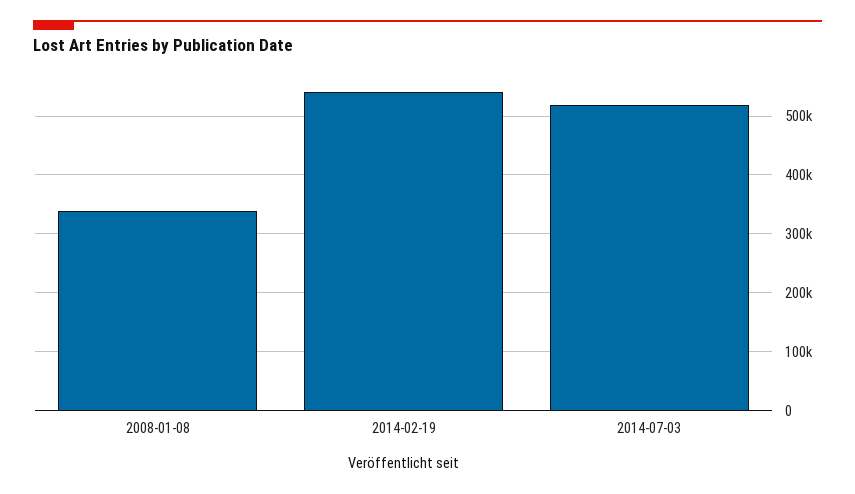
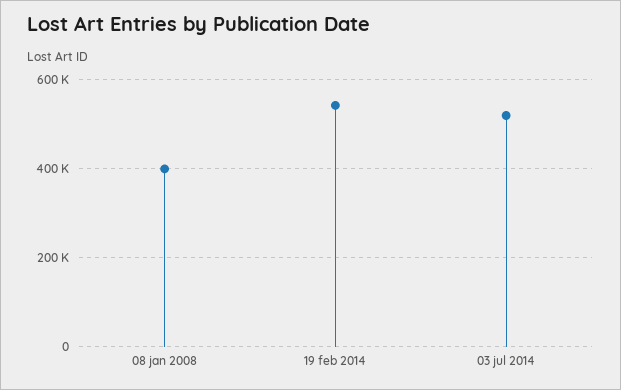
2008-01-08: 340000 -> 400000

